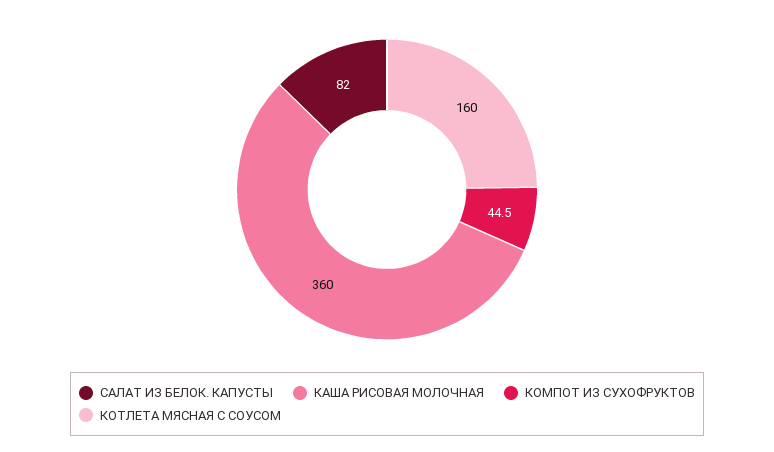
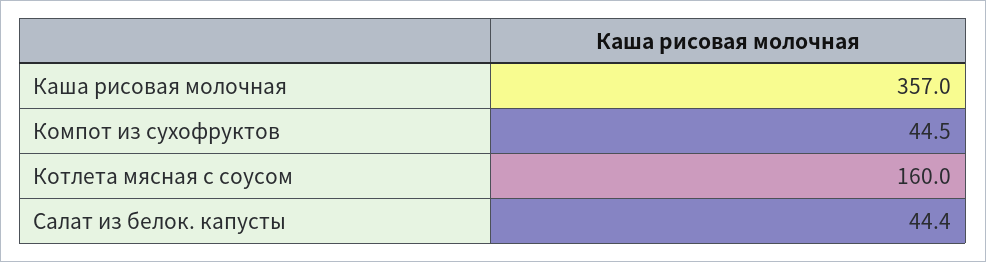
САЛАТ ИЗ БЕЛОК. КАПУСТЫ: 82 -> 44.4
КАША РИСОВАЯ МОЛОЧНАЯ: 360 -> 357

